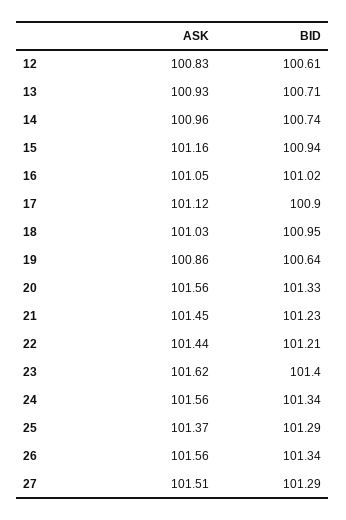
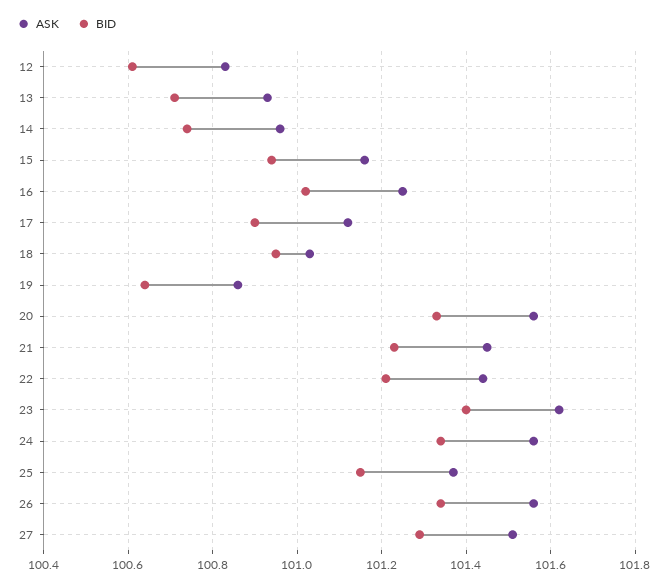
ASK, 16: 101.05 -> 101.25
BID, 25: 101.29 -> 101.15

